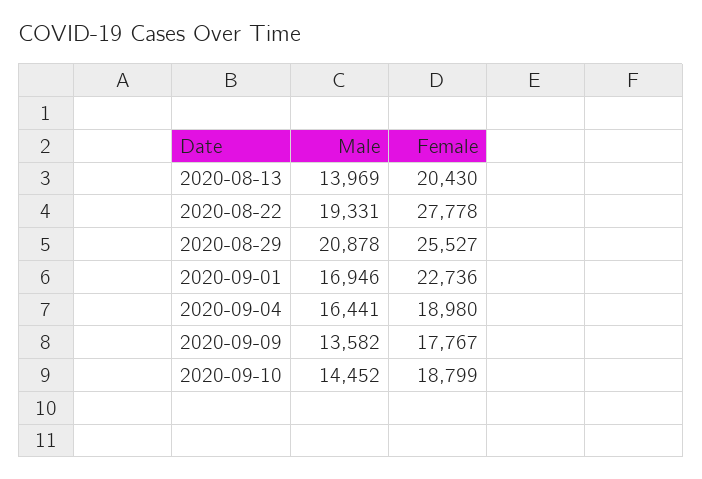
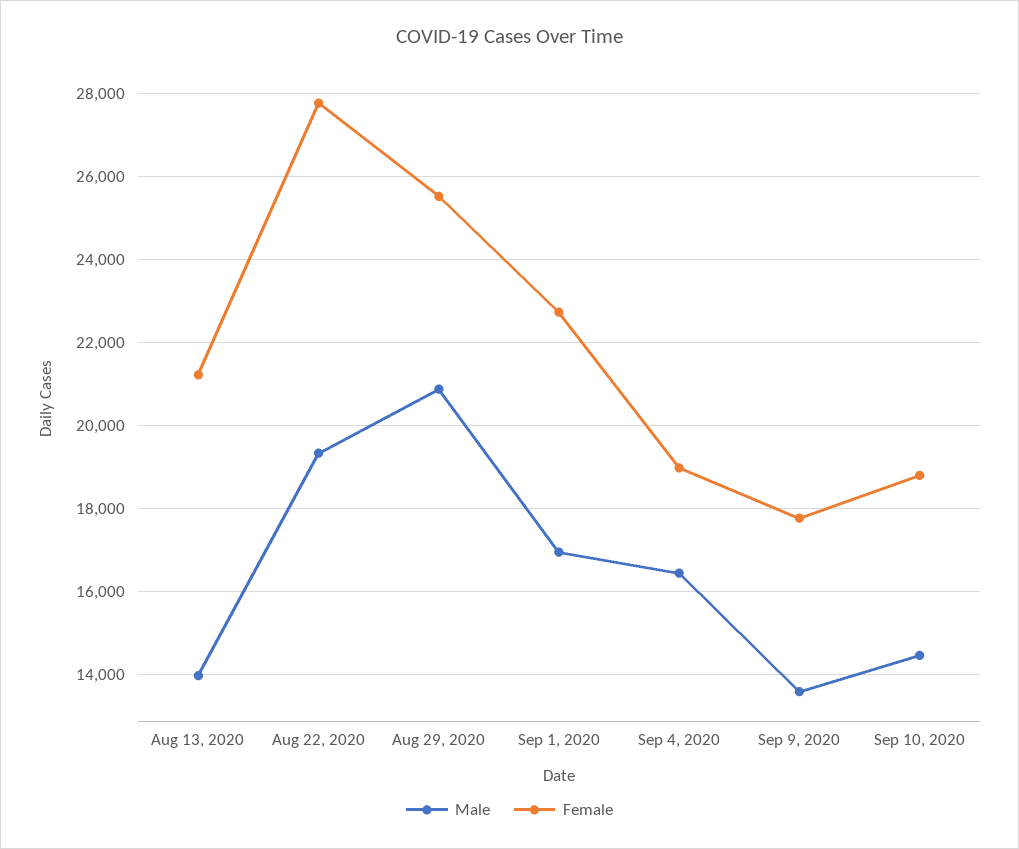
Female, 2020-08-13: 20430 -> 21200

